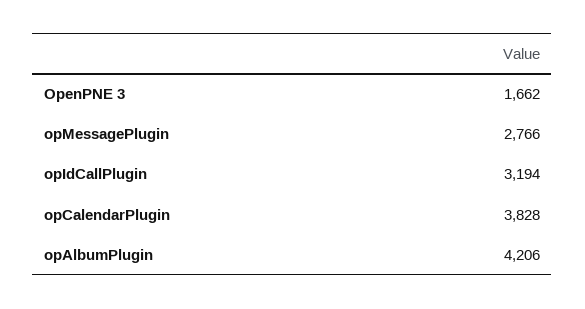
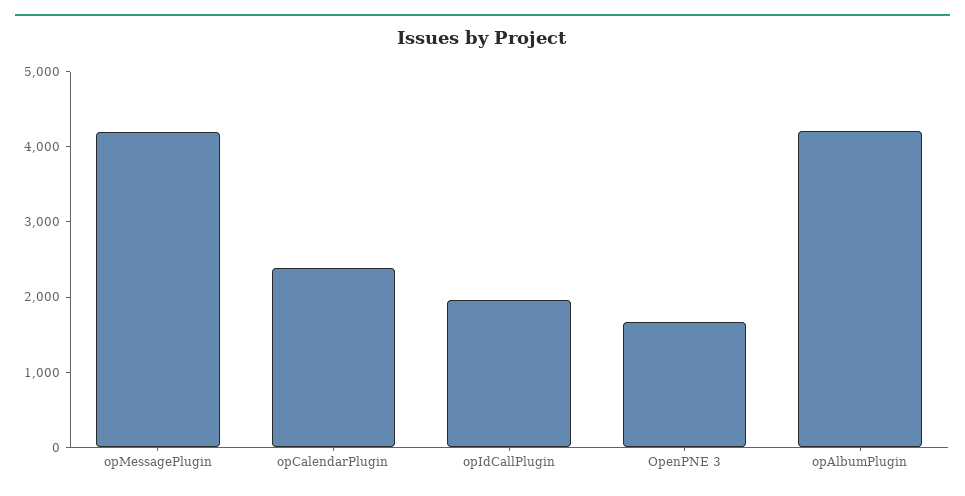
opMessagePlugin: 2766 -> 4200
opIdCallPlugin: 3194 -> 2000
opCalendarPlugin: 3828 -> 2400

